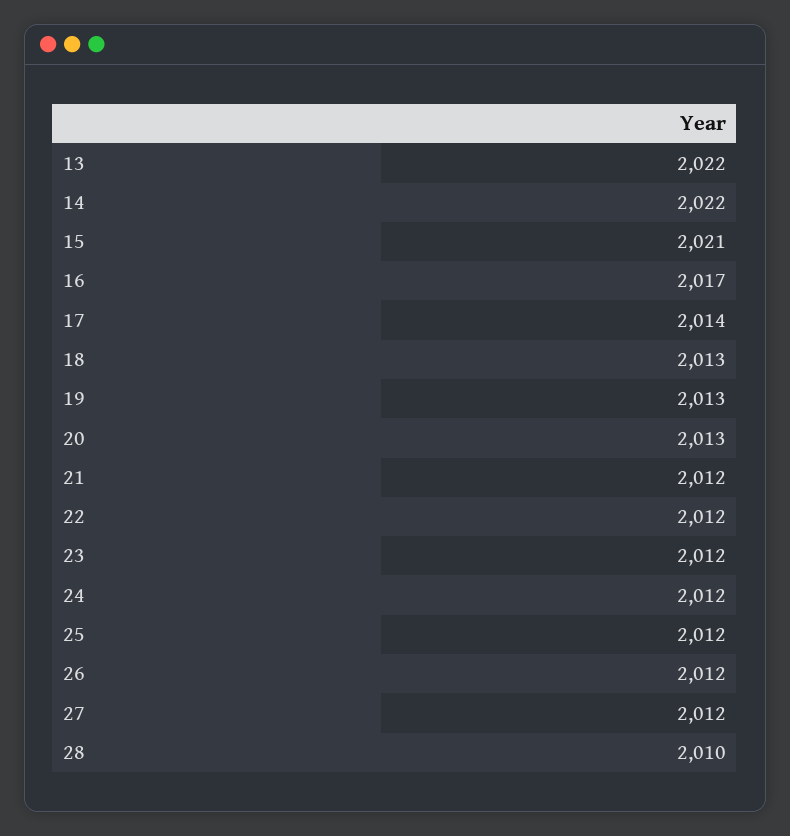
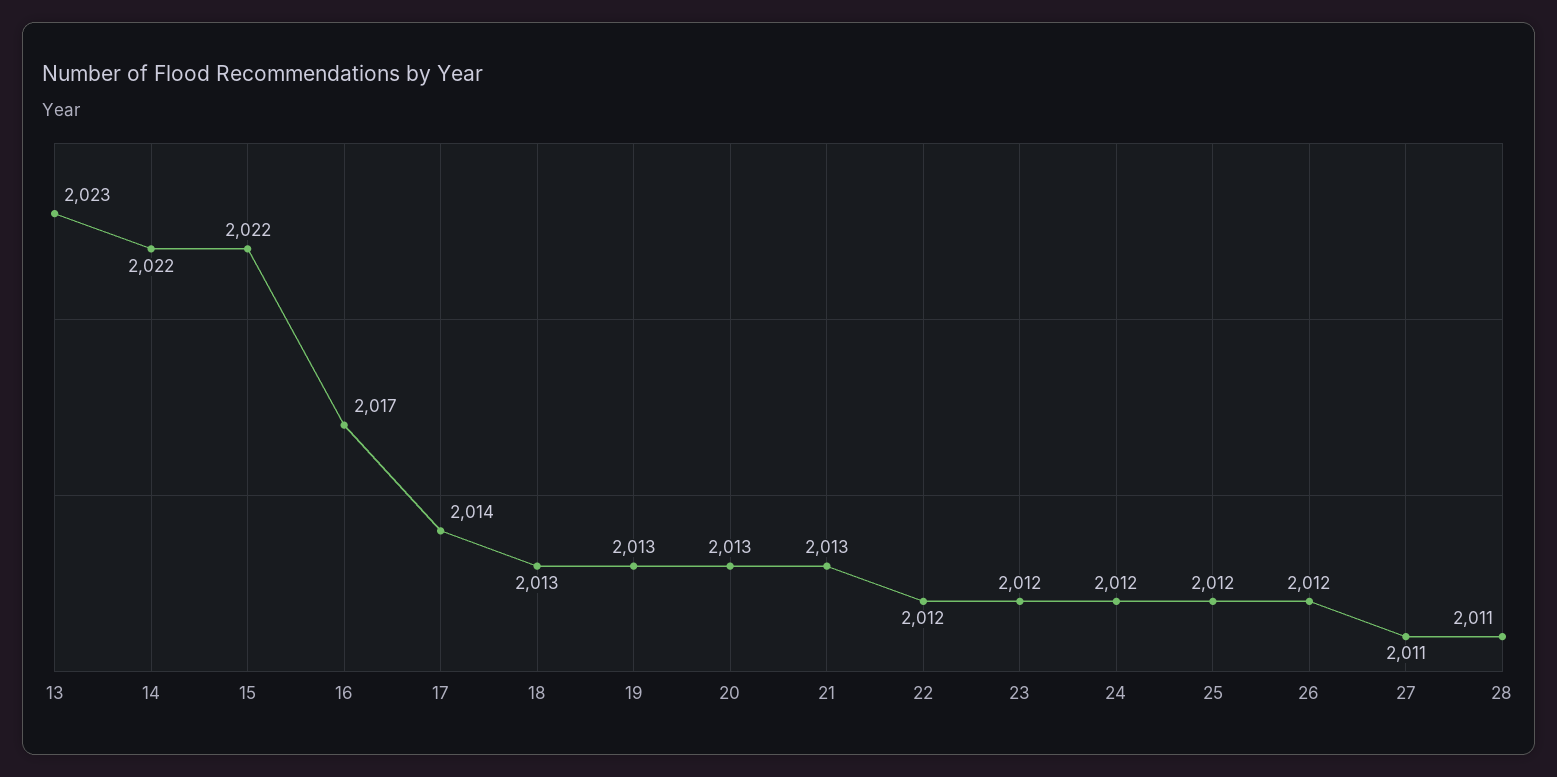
13: 2022 -> 2023
15: 2021 -> 2022
21: 2012 -> 2013
27: 2012 -> 2011
28: 2010 -> 2011

